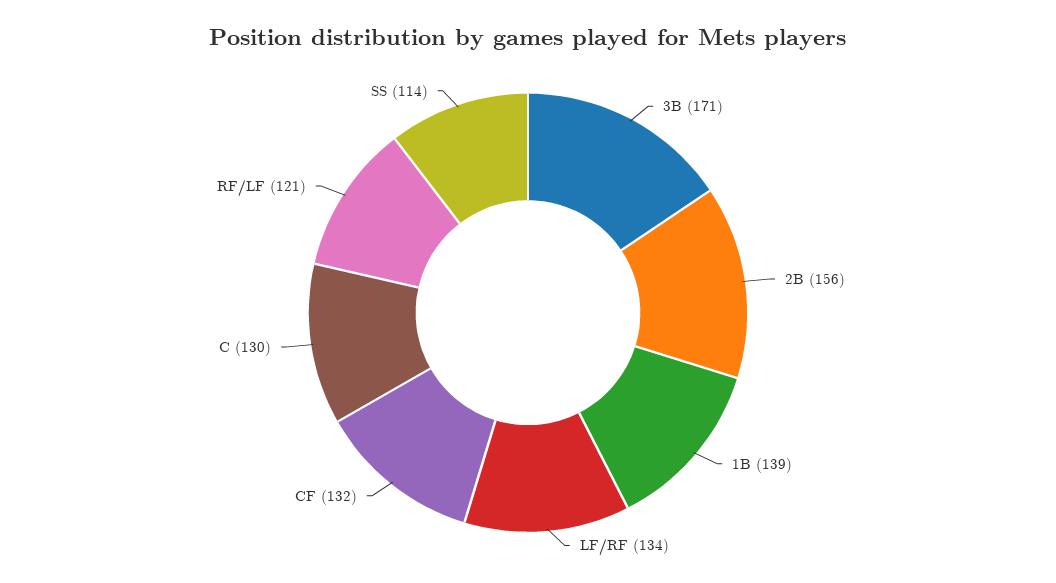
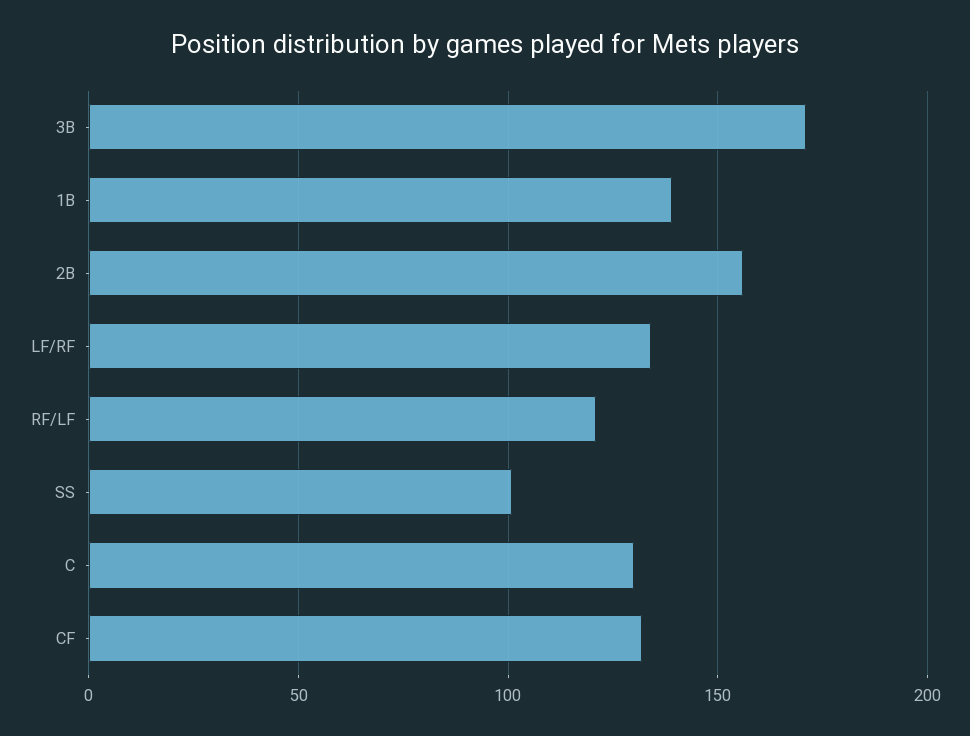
SS: 114 -> 100

